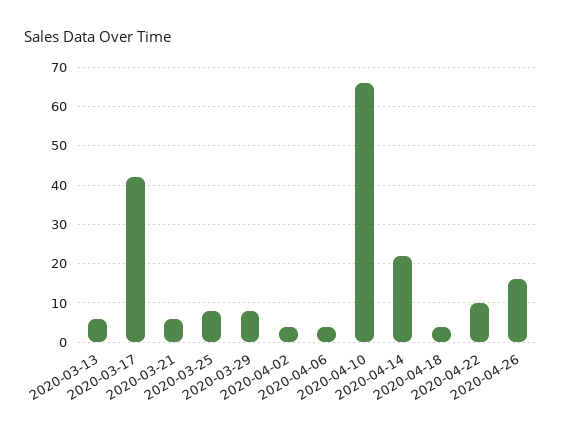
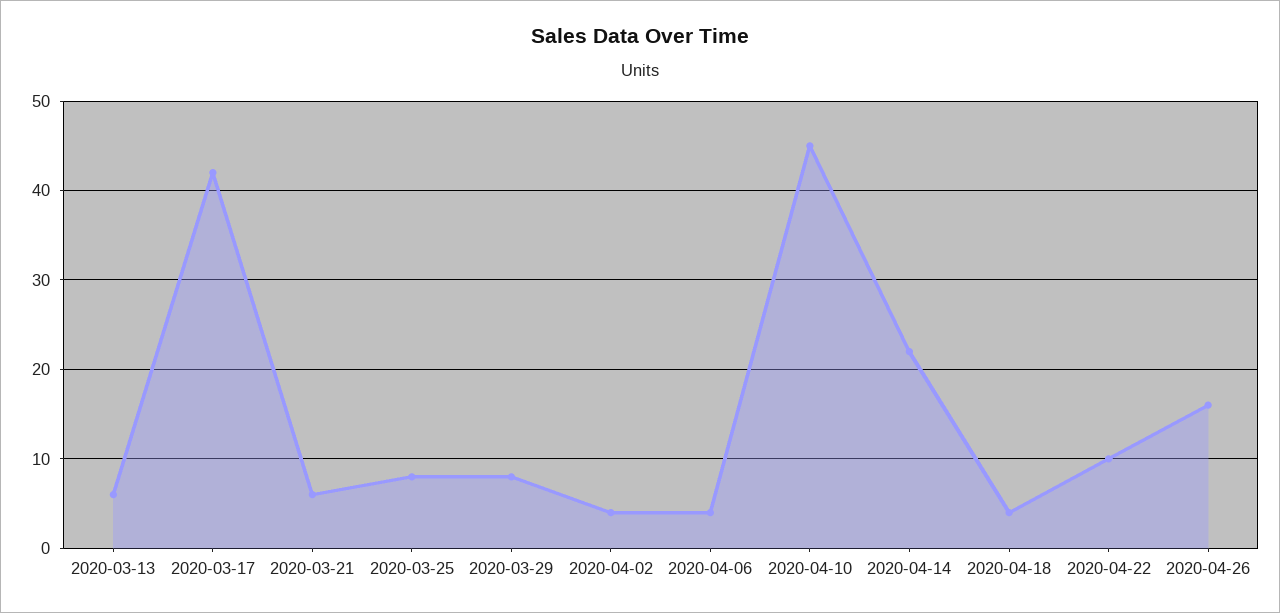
2020-04-10: 65 -> 45

